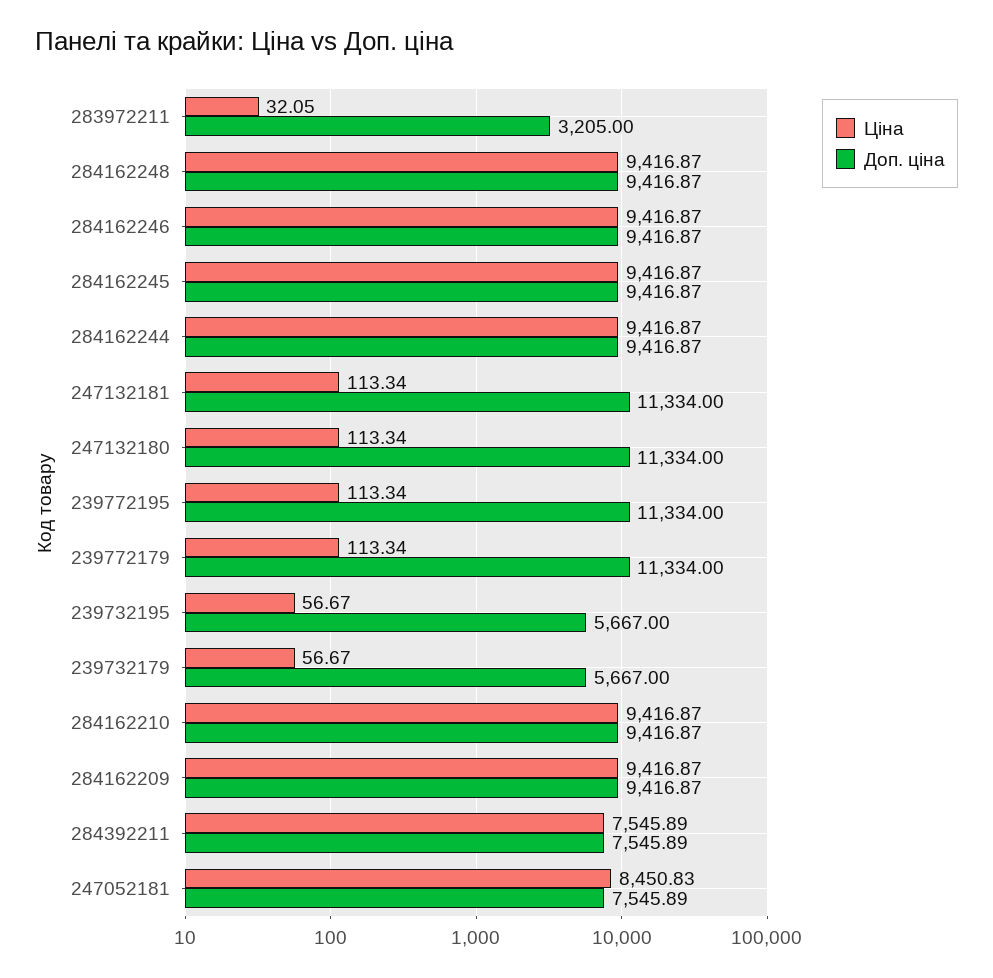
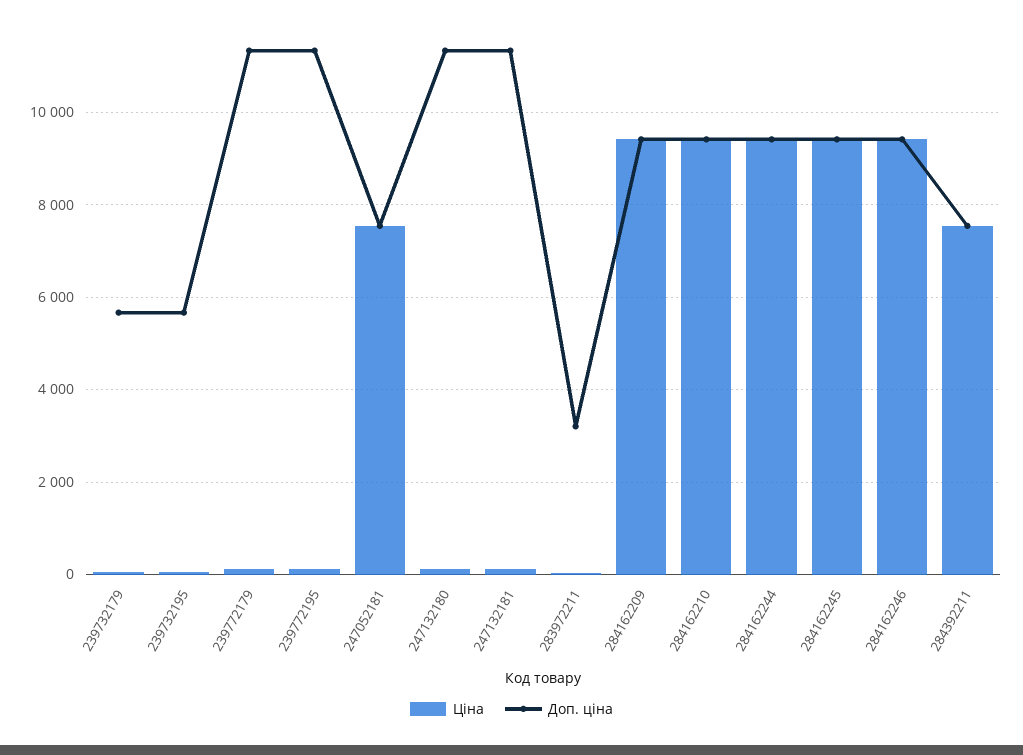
Ціна, 284162248: 9416.87 -> none
Доп. ціна, 284162248: 9416.87 -> none
Ціна, 247052181: 8450.83 -> 7600

